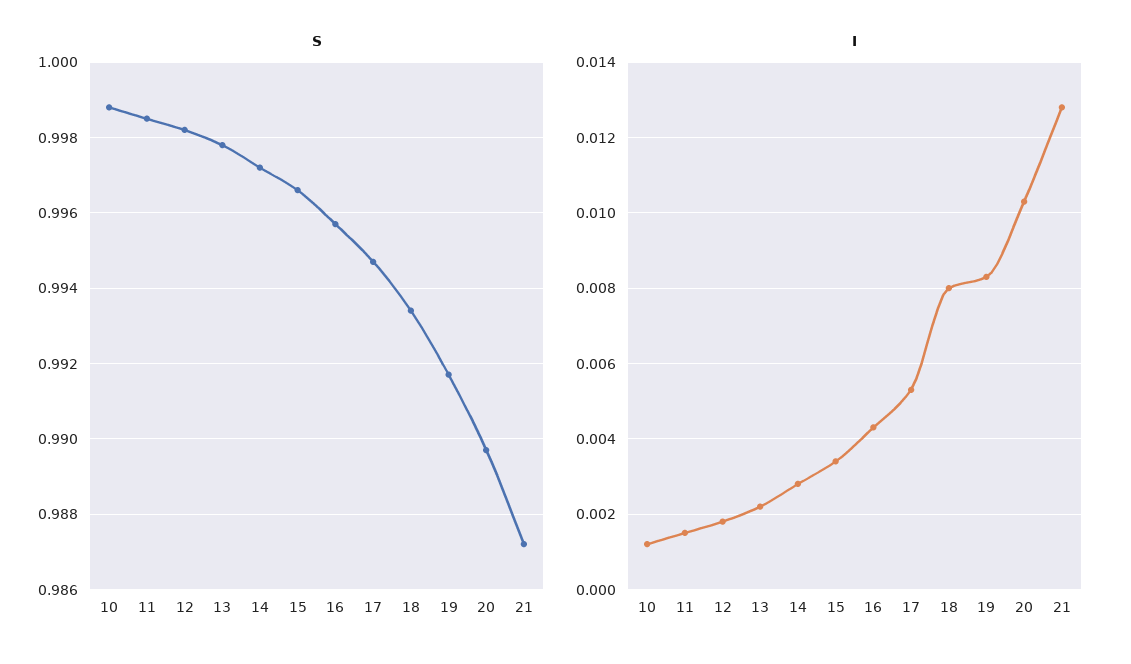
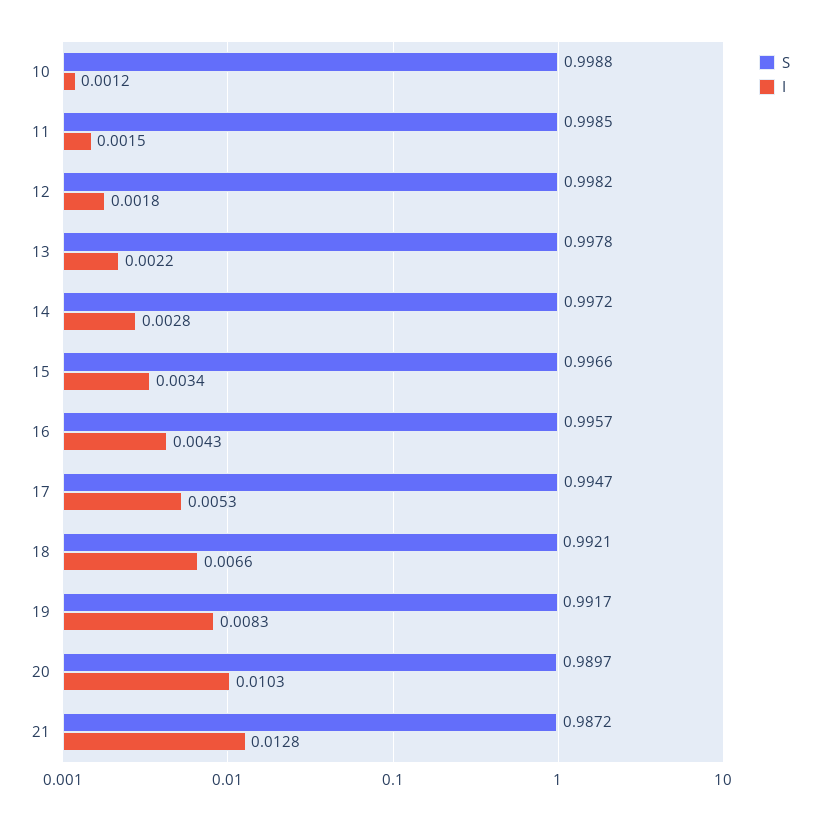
S, 18: 0.9935 -> 0.9921
I, 18: 0.008 -> 0.0066

